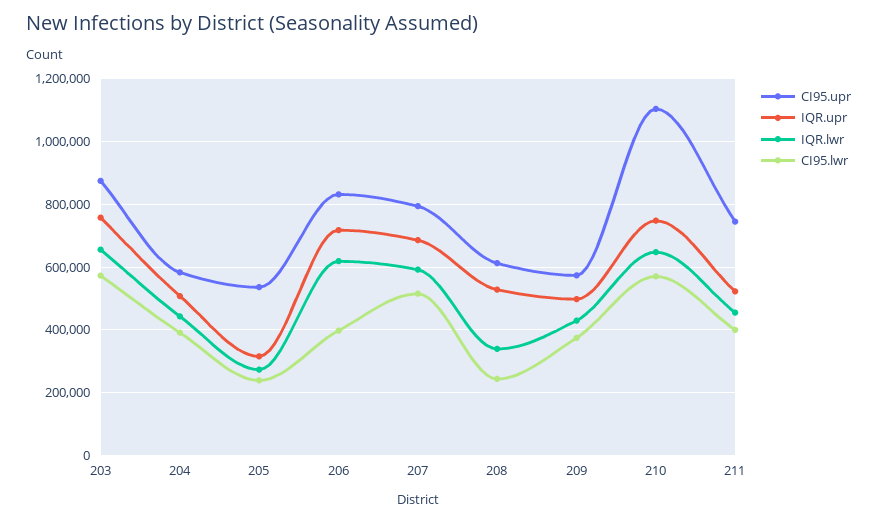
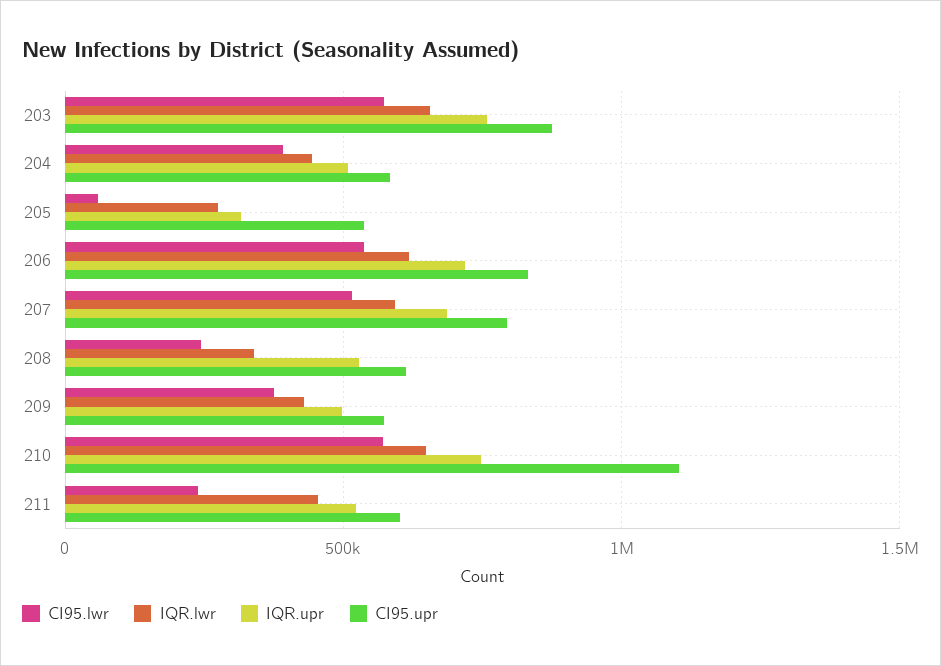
CI95.lwr, 205: 240000 -> 50000
CI95.lwr, 206: 400000 -> 550000
CI95.upr, 211: 740000 -> 600000
CI95.lwr, 211: 400000 -> 250000

